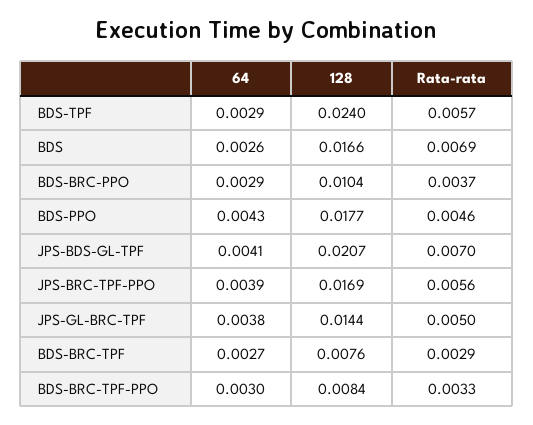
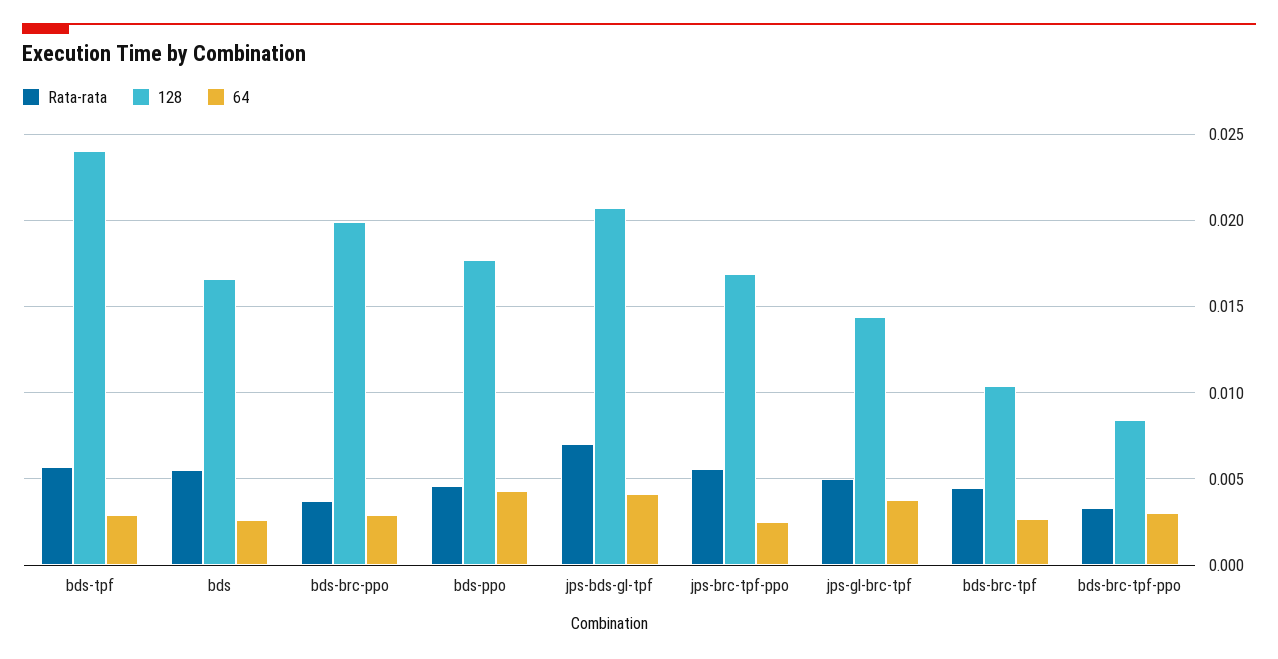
Rata-rata, BDS: 0.0069 -> 0.0055
128, BDS-BRC-PPO: 0.0104 -> 0.02
64, JPS-BRC-TPF-PPO: 0.0039 -> 0.0025
128, BDS-BRC-TPF: 0.0076 -> 0.0105
Rata-rata, BDS-BRC-TPF: 0.0029 -> 0.0045

